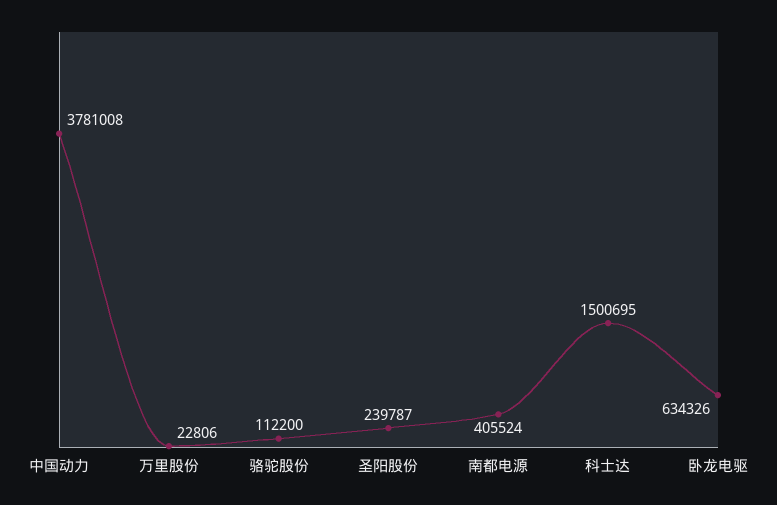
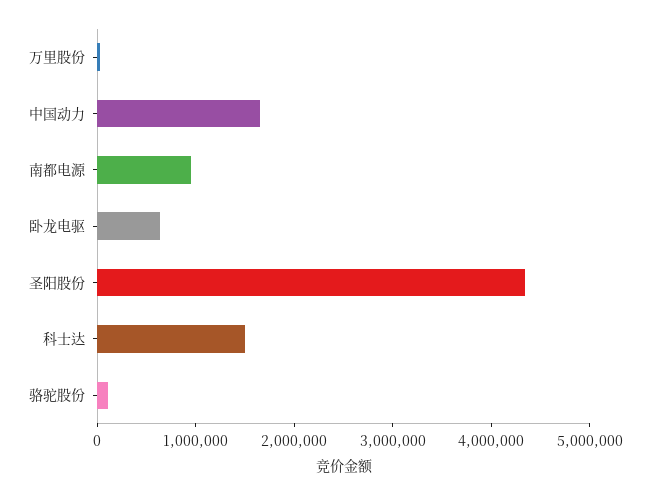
中国动力: 3781008 -> 1600000
圣阳股份: 239787 -> 4400000
南都电源: 405524 -> 1000000

